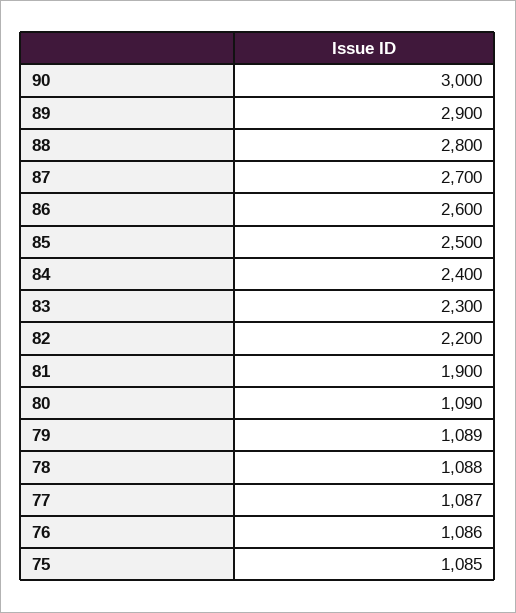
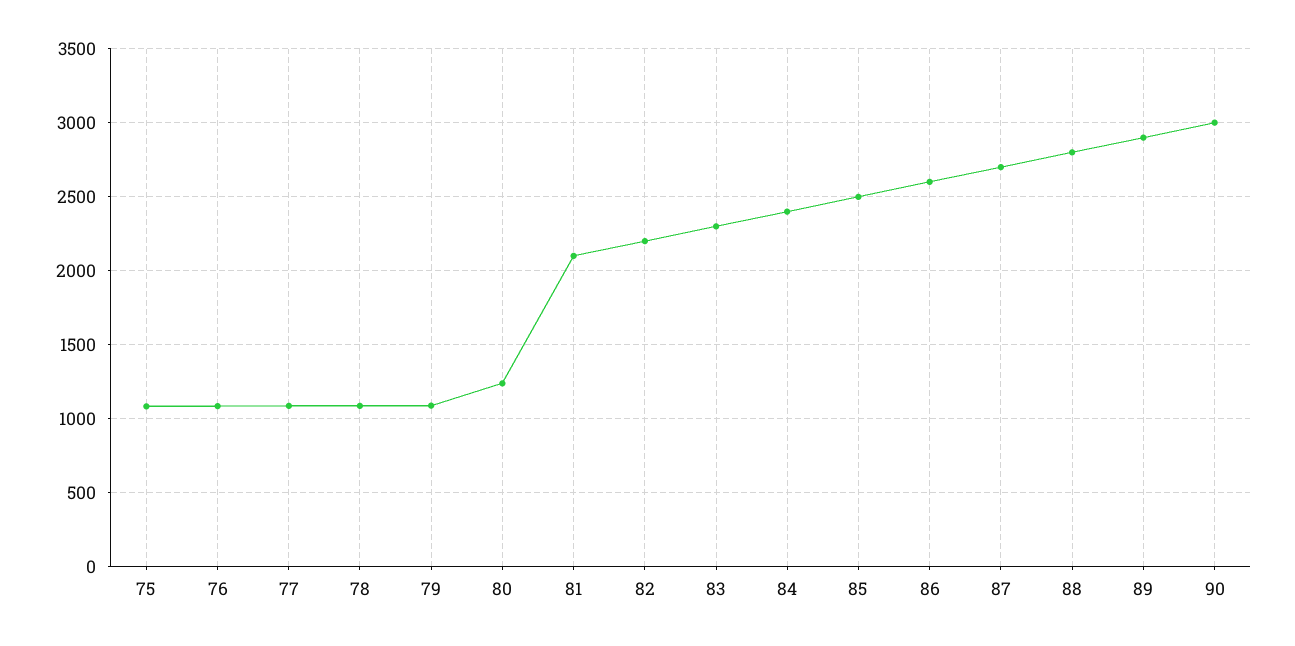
81: 1900 -> 2100
80: 1090 -> 1250

